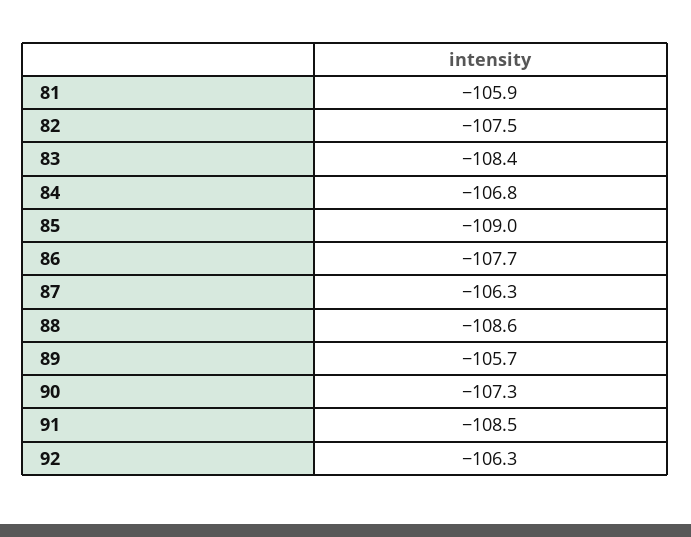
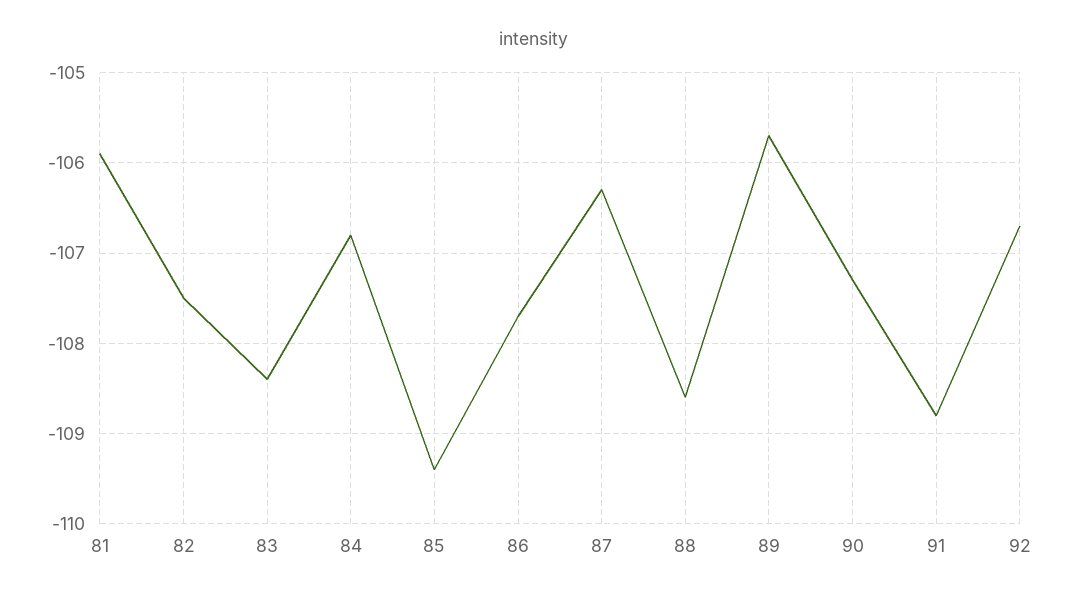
85: -109 -> -109.4
91: -108.5 -> -108.8
92: -106.3 -> -106.7

